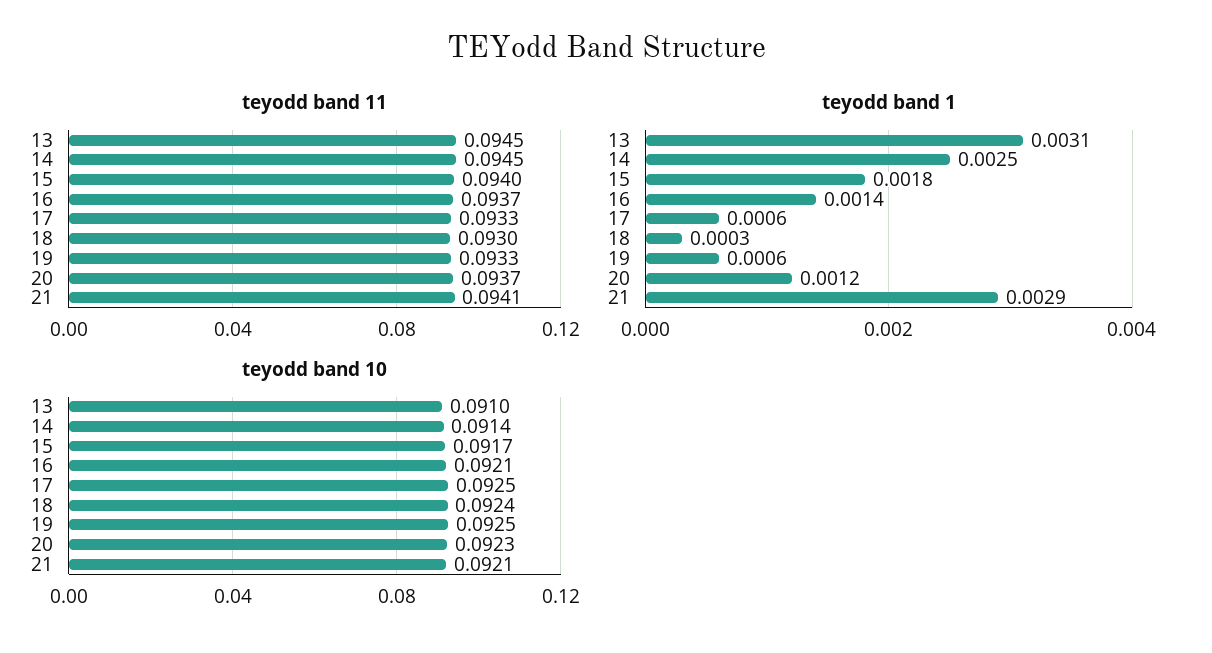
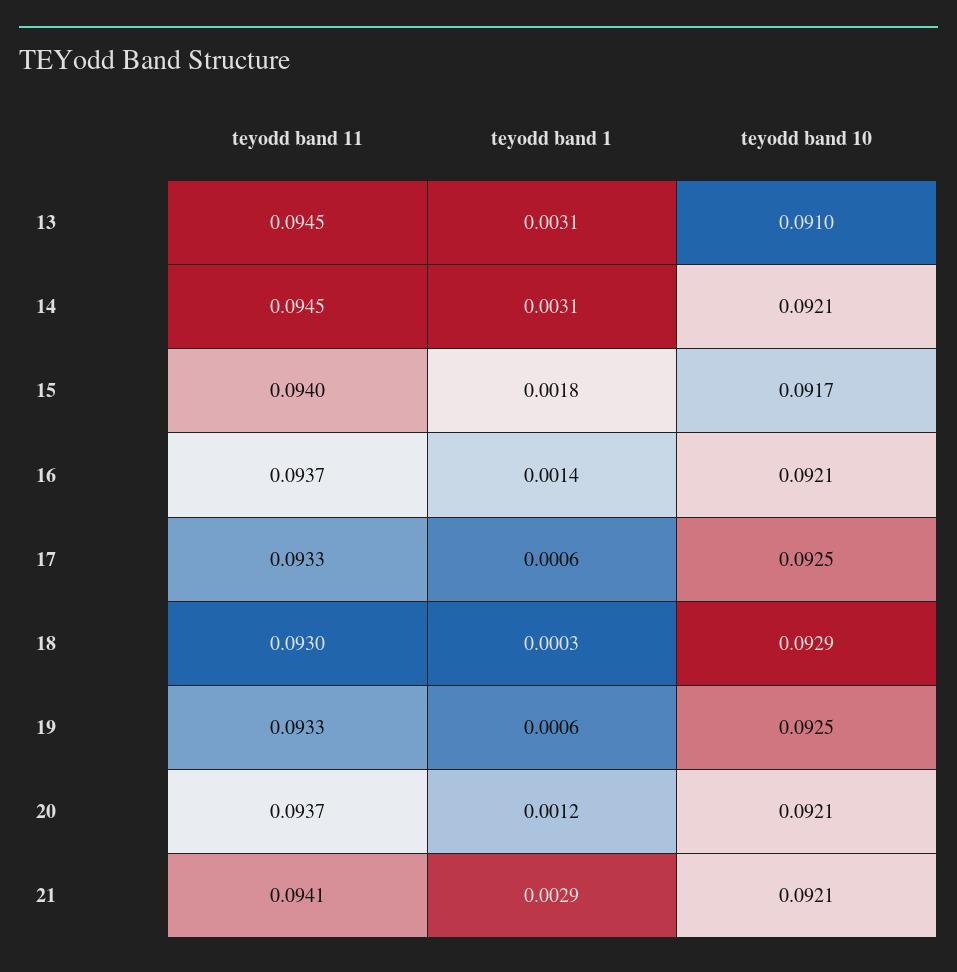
teyodd band 1, 14: 0.0025 -> 0.0031
teyodd band 10, 14: 0.0914 -> 0.0921
teyodd band 10, 18: 0.0924 -> 0.0929
teyodd band 10, 20: 0.0923 -> 0.0921

